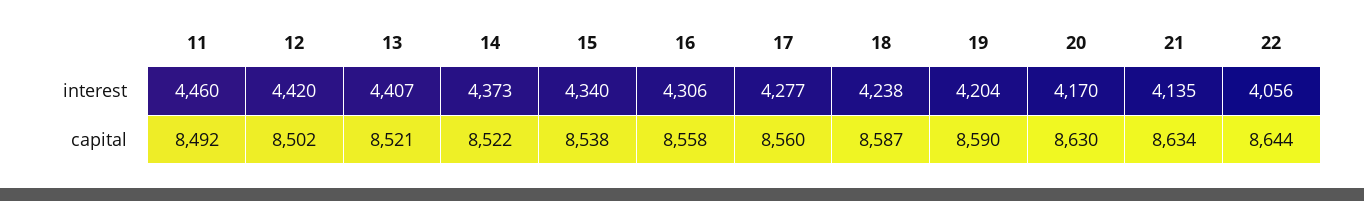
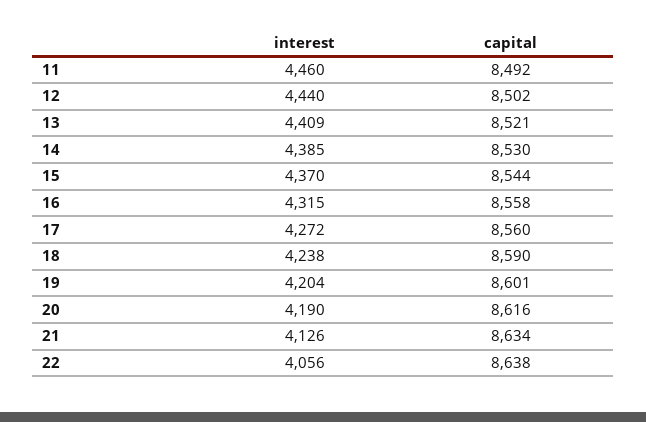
12, interest: 4420 -> 4440
13, interest: 4407 -> 4409
14, interest: 4373 -> 4385
15, interest: 4340 -> 4370
16, interest: 4306 -> 4315
17, interest: 4277 -> 4272
20, interest: 4170 -> 4190
21, interest: 4135 -> 4126
14, capital: 8522 -> 8530
15, capital: 8538 -> 8544
18, capital: 8587 -> 8590
19, capital: 8590 -> 8601
20, capital: 8630 -> 8616
22, capital: 8644 -> 8638

